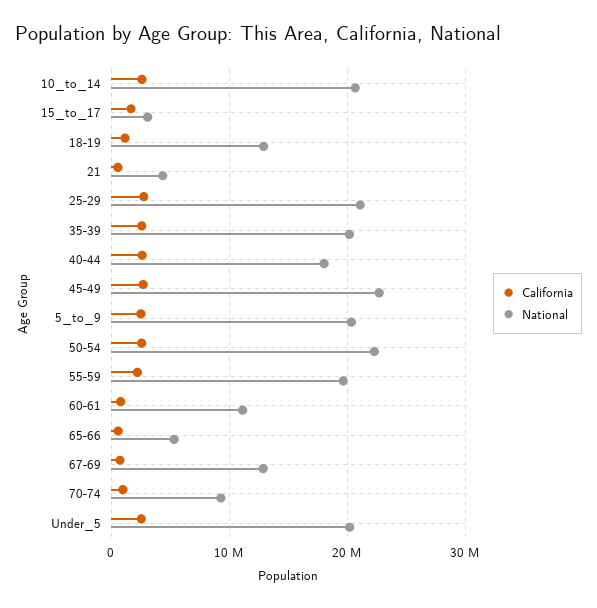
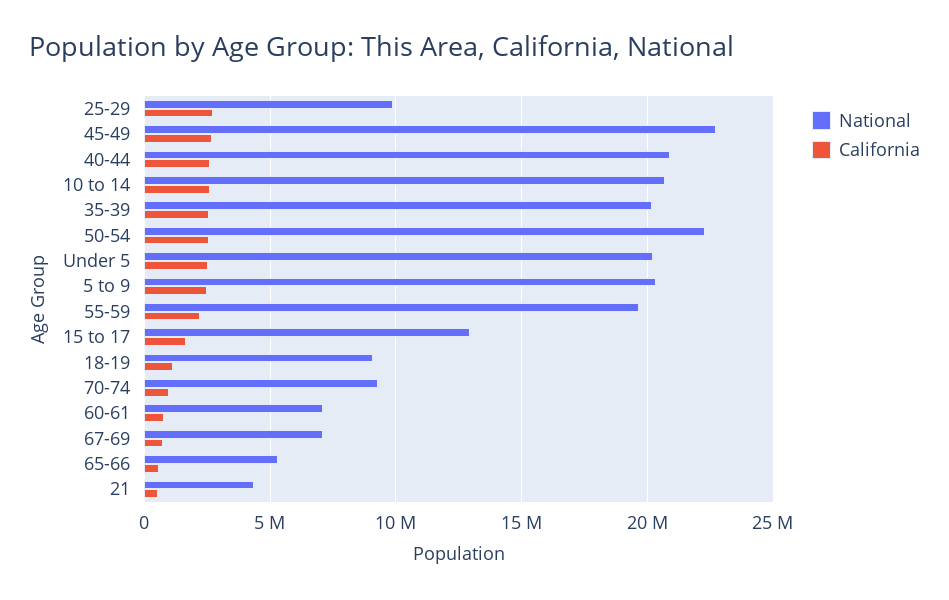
National, 15_to_17: 3000000 -> 13000000
National, 18-19: 13000000 -> 9000000
National, 25-29: 21000000 -> 10000000
National, 40-44: 18000000 -> 21000000
National, 60-61: 11000000 -> 7000000
National, 67-69: 13000000 -> 7000000

